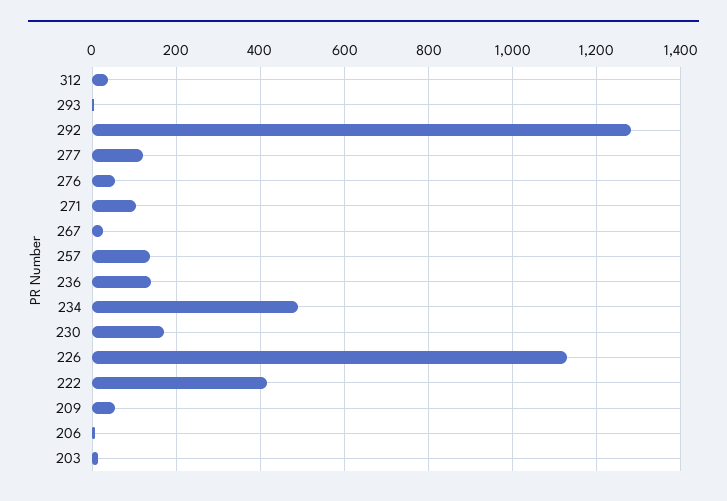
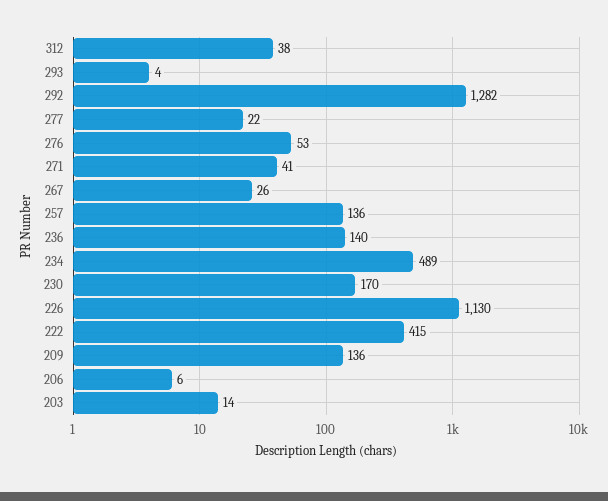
277: 120 -> 22
271: 100 -> 41
209: 60 -> 136

